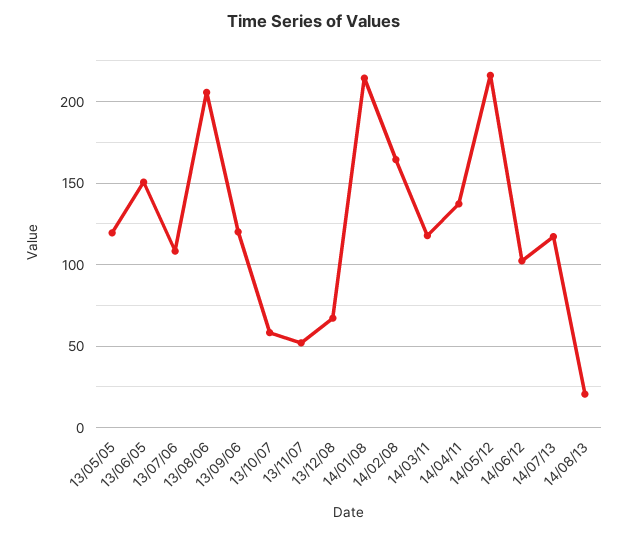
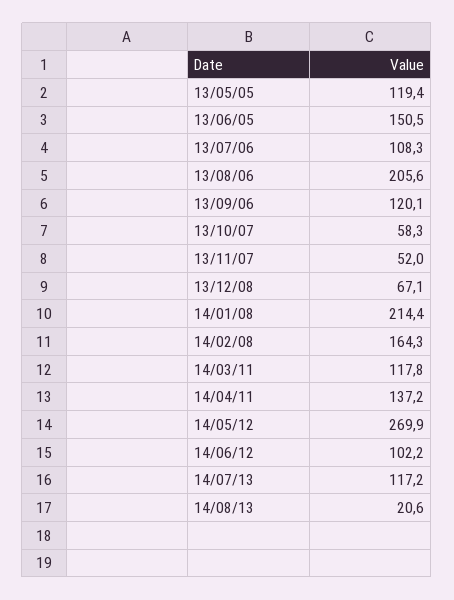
14/05/12: 215 -> 269.9

